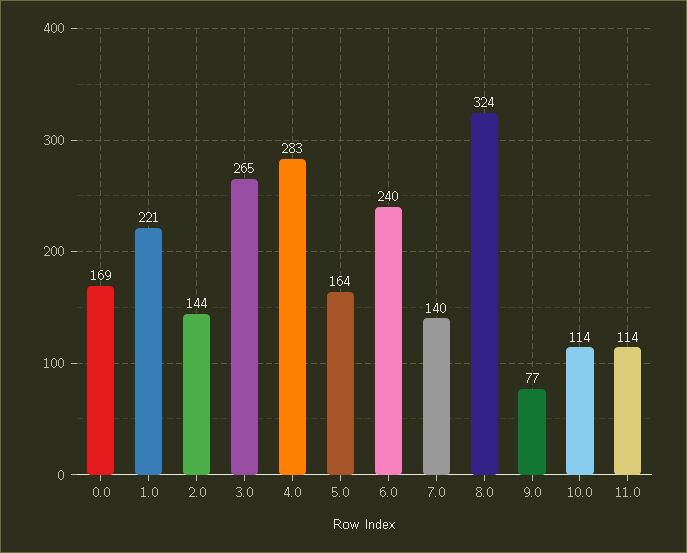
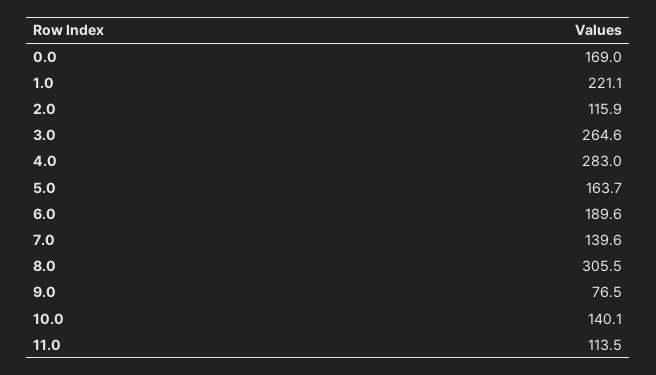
2.0: 144 -> 115.9
6.0: 240 -> 189.6
8.0: 324 -> 305.5
10.0: 114 -> 140.1

